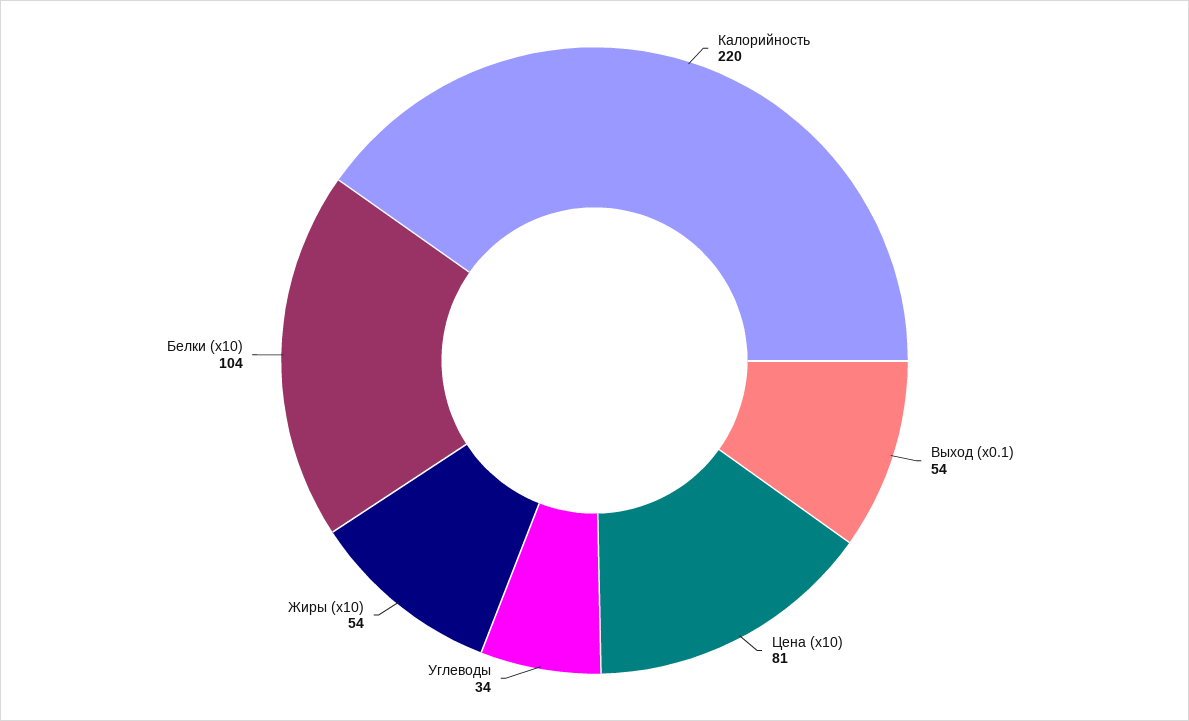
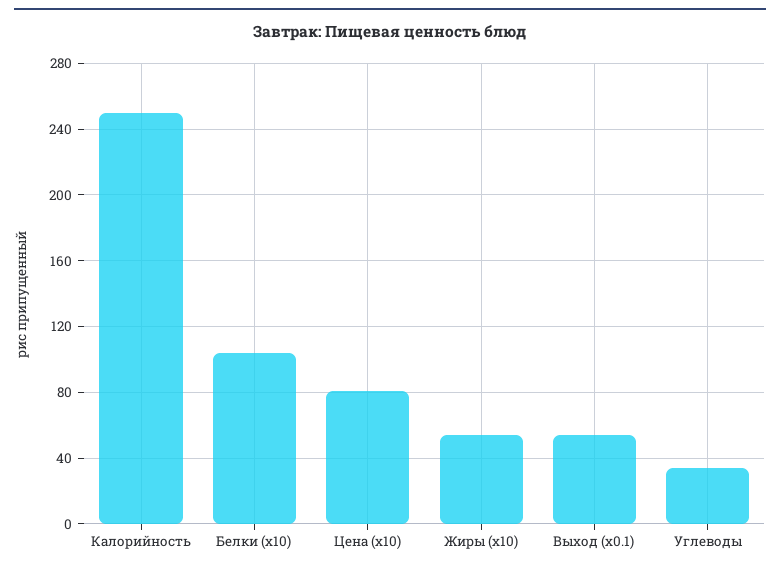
Калорийность: 220 -> 250

